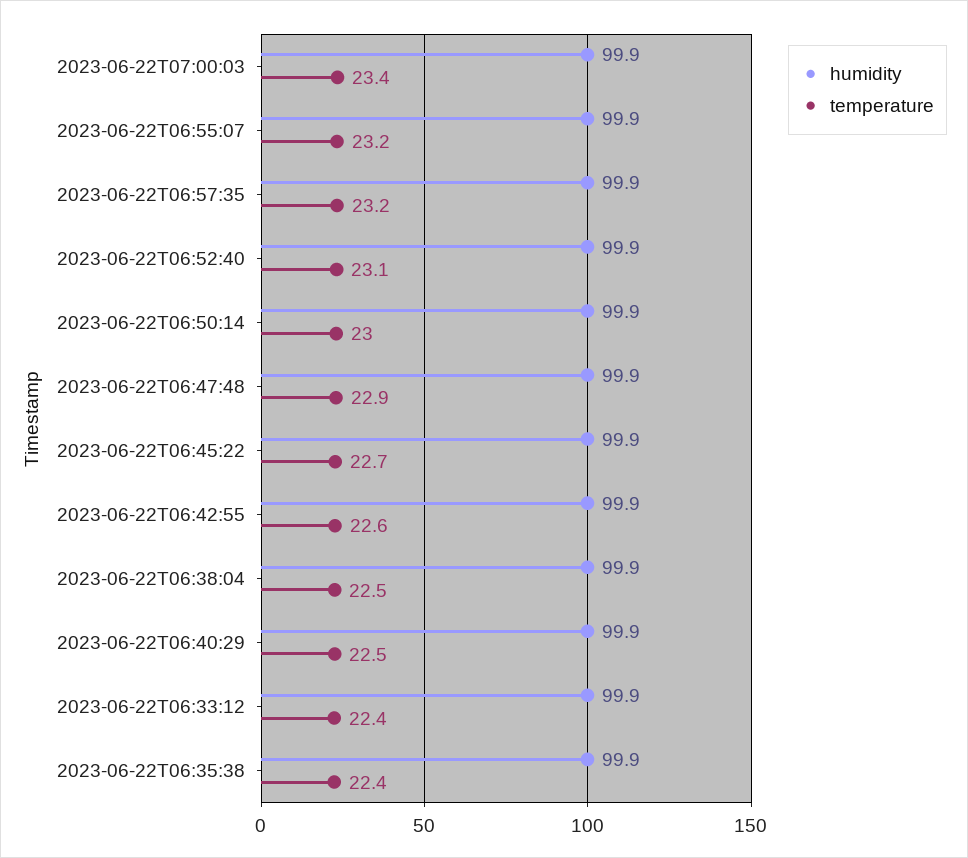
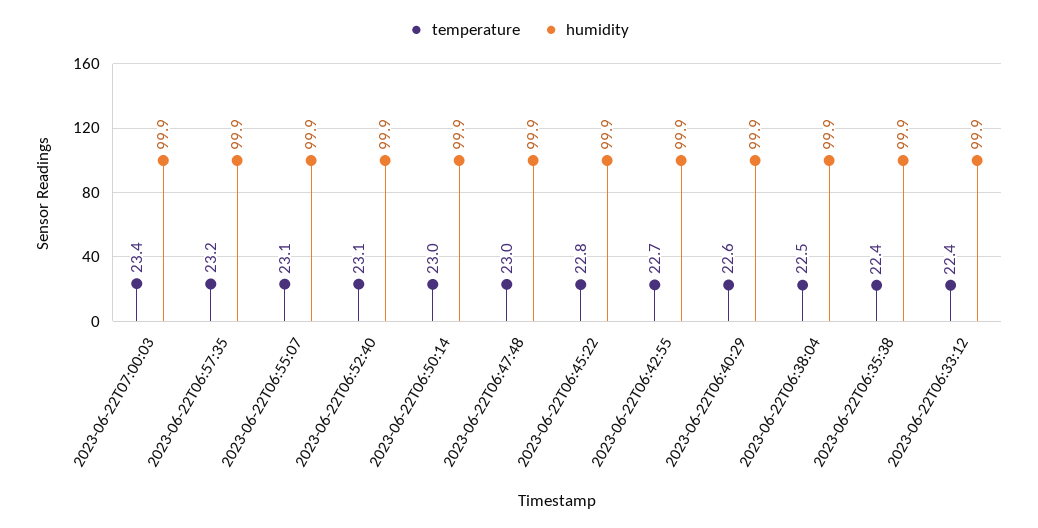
temperature, 2023-06-22T06:55:07: 23.2 -> 23.1
temperature, 2023-06-22T06:47:48: 22.9 -> 23
temperature, 2023-06-22T06:45:22: 22.7 -> 22.8
temperature, 2023-06-22T06:42:55: 22.6 -> 22.7
temperature, 2023-06-22T06:40:29: 22.5 -> 22.6

